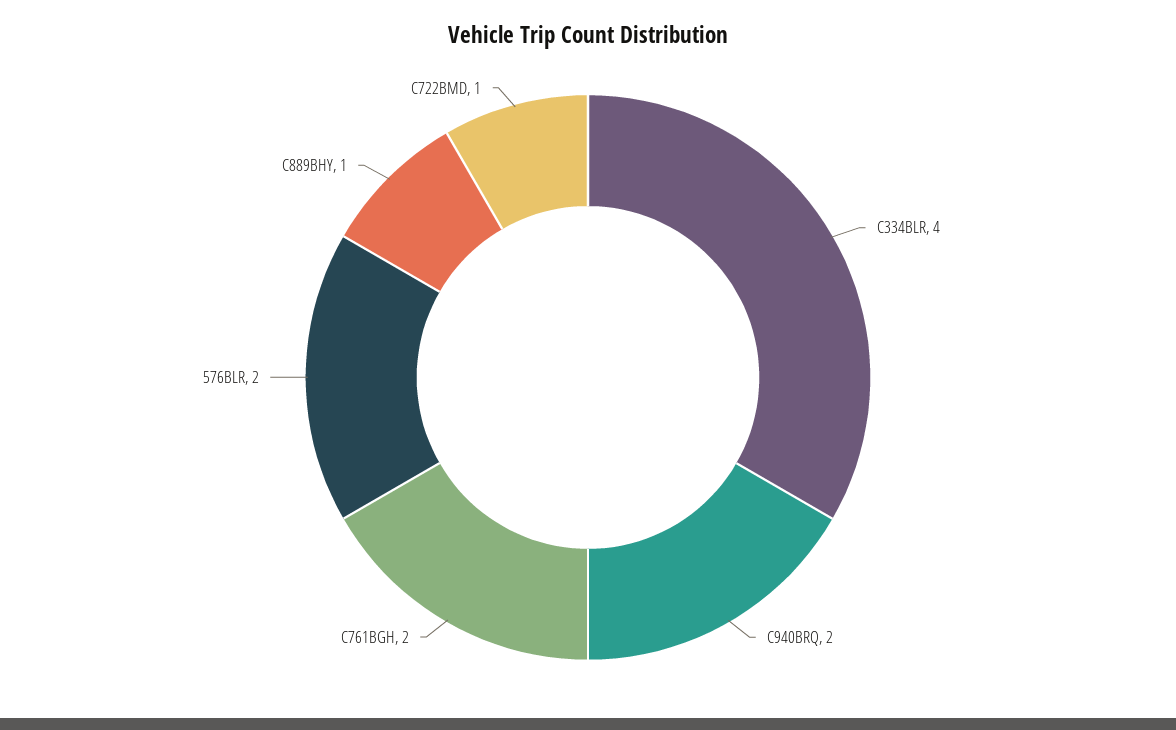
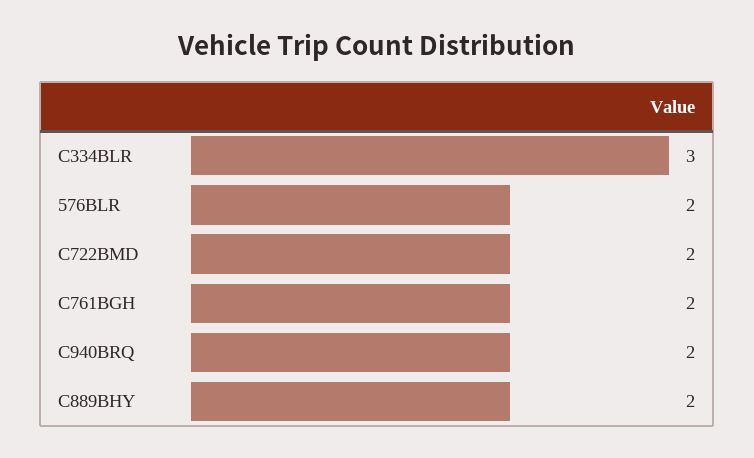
C334BLR: 4 -> 3
C889BHY: 1 -> 2
C722BMD: 1 -> 2

